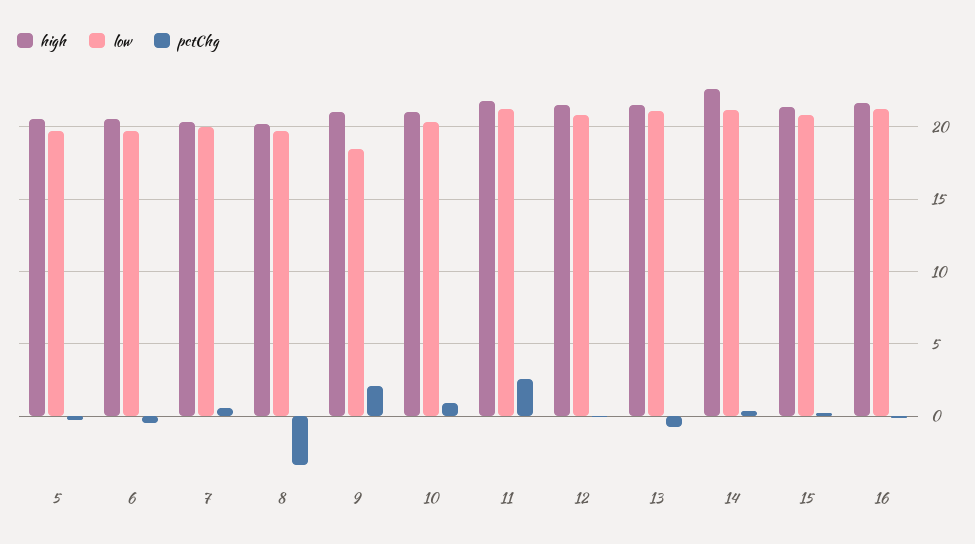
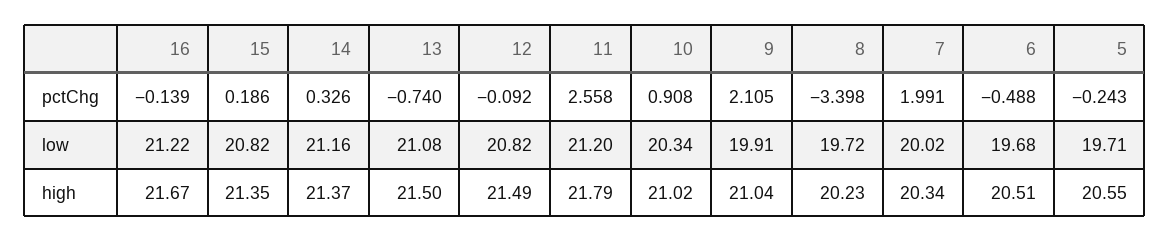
pctChg, 7: 0.5 -> 1.991
low, 9: 18.5 -> 19.91
high, 14: 22.5 -> 21.37

